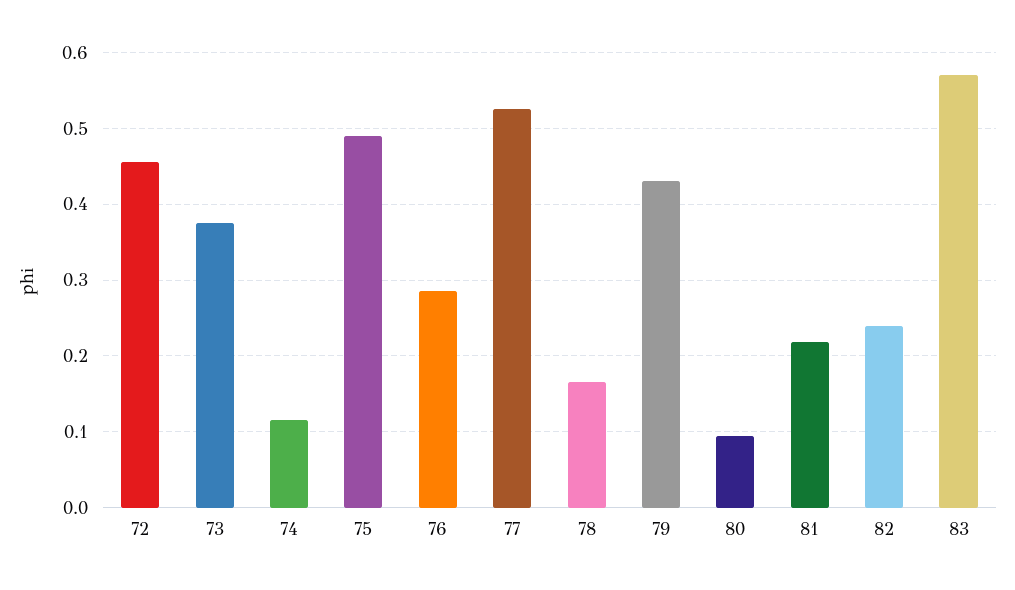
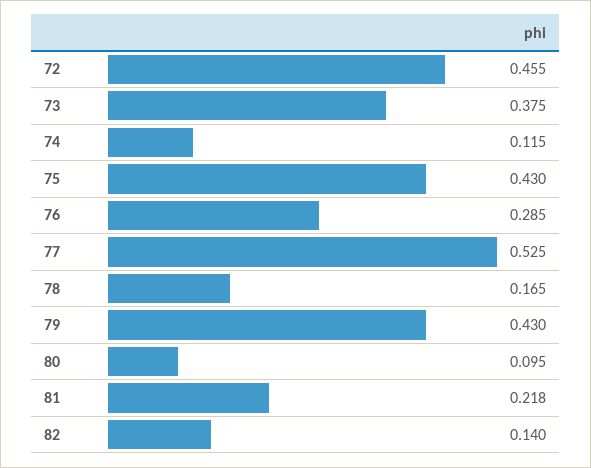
75: 0.49 -> 0.43
82: 0.24 -> 0.14
83: 0.57 -> none

